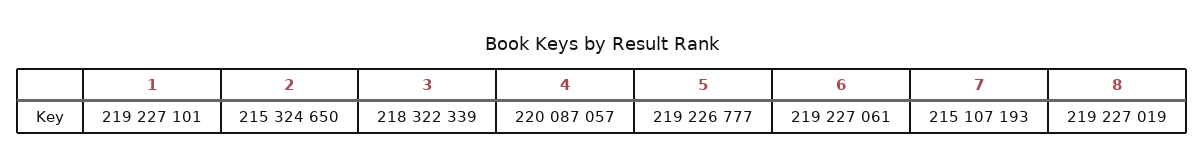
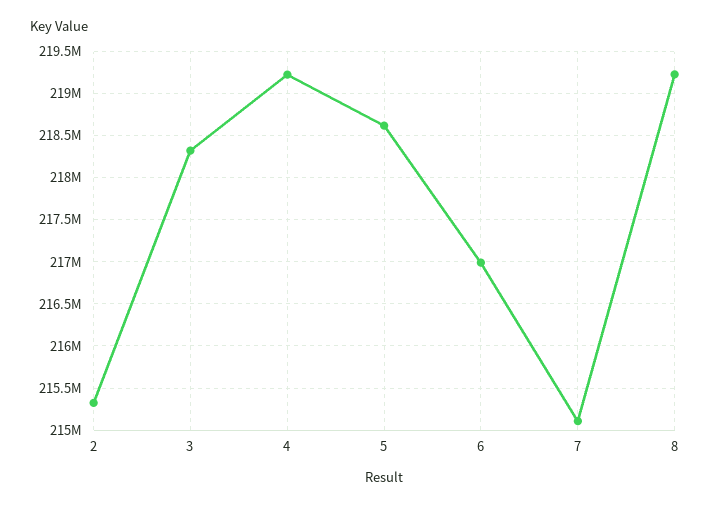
1: 219227101 -> none
4: 220087057 -> 219200000
5: 219226777 -> 218600000
6: 219227061 -> 217000000

